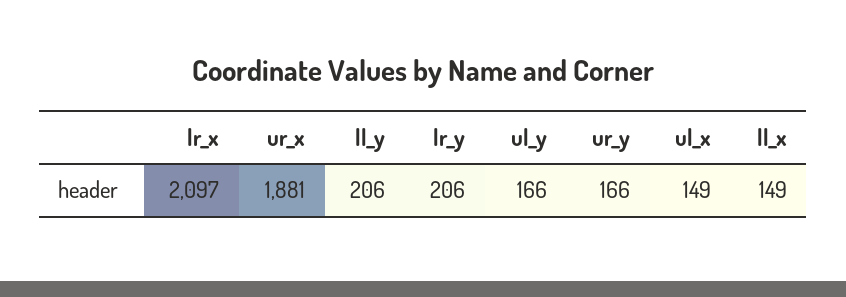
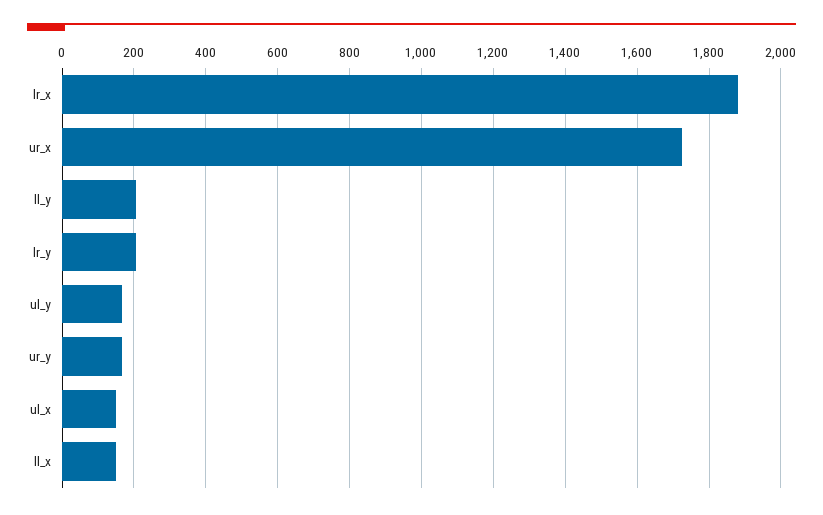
lr_x: 2097 -> 1880
ur_x: 1881 -> 1720

